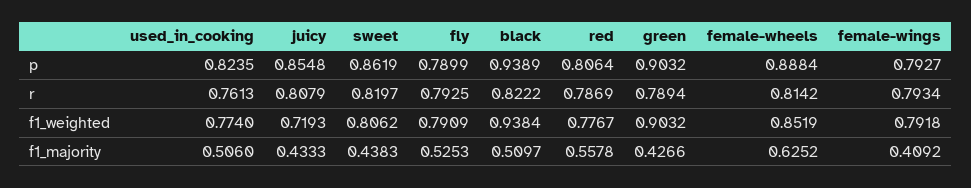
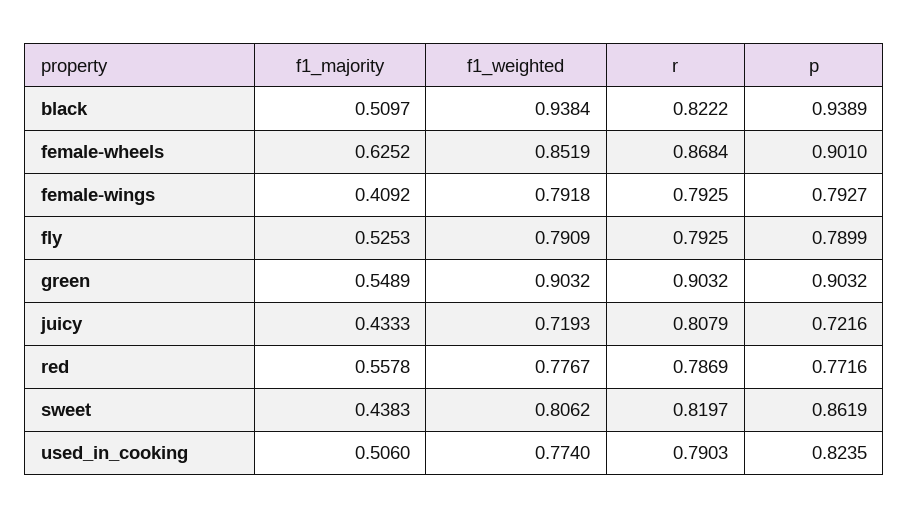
juicy, p: 0.8548 -> 0.7216
red, p: 0.8064 -> 0.7716
female-wheels, p: 0.8884 -> 0.901
used_in_cooking, r: 0.7613 -> 0.7903
green, r: 0.7894 -> 0.9032
female-wheels, r: 0.8142 -> 0.8684
female-wings, r: 0.7934 -> 0.7925
green, f1_majority: 0.4266 -> 0.5489

